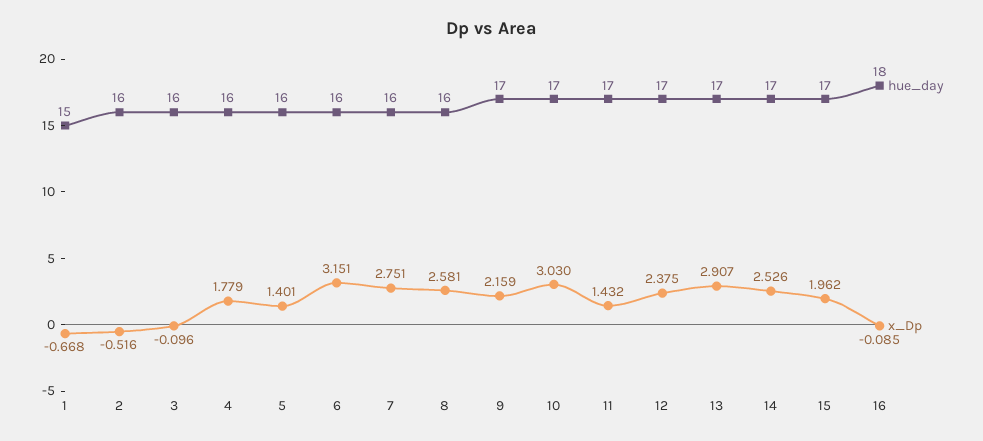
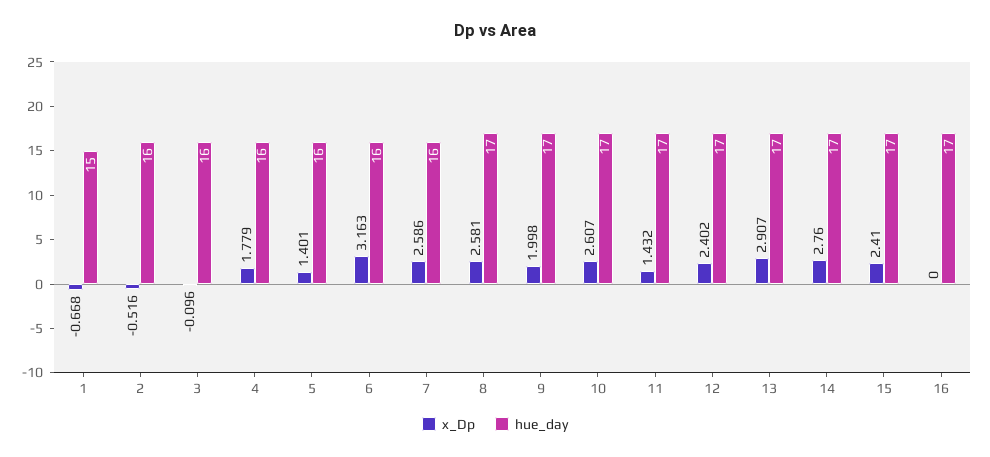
x_Dp, 6: 3.151 -> 3.163
x_Dp, 7: 2.751 -> 2.586
hue_day, 8: 16 -> 17
x_Dp, 9: 2.159 -> 1.998
x_Dp, 10: 3.03 -> 2.607
x_Dp, 12: 2.375 -> 2.402
x_Dp, 14: 2.526 -> 2.76
x_Dp, 15: 1.962 -> 2.41
hue_day, 16: 18 -> 17
x_Dp, 16: -0.085 -> 0

